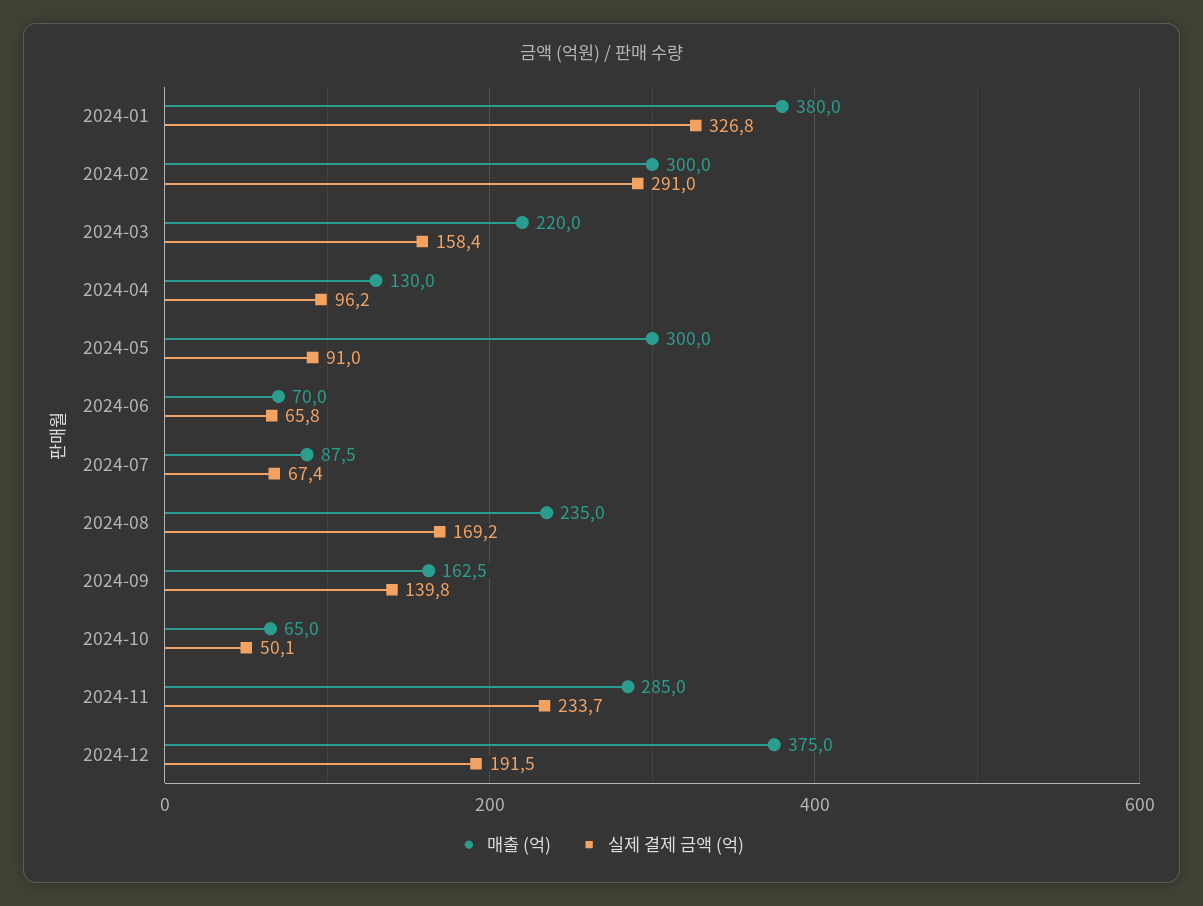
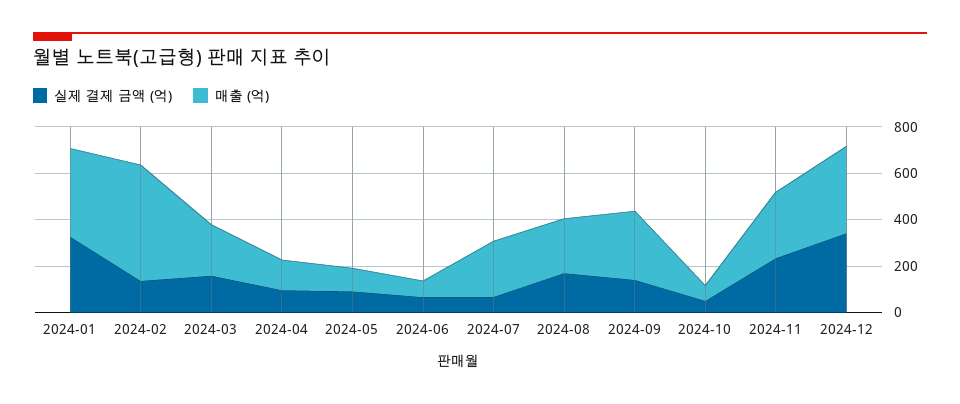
매출 (억), 2024-02: 300 -> 500
실제 결제 금액 (억), 2024-02: 291 -> 150
매출 (억), 2024-05: 300 -> 100
매출 (억), 2024-07: 87.5 -> 250
매출 (억), 2024-09: 162.5 -> 300
실제 결제 금액 (억), 2024-12: 191.5 -> 350

